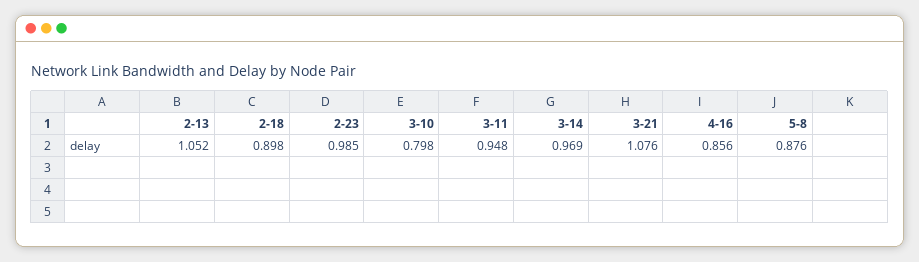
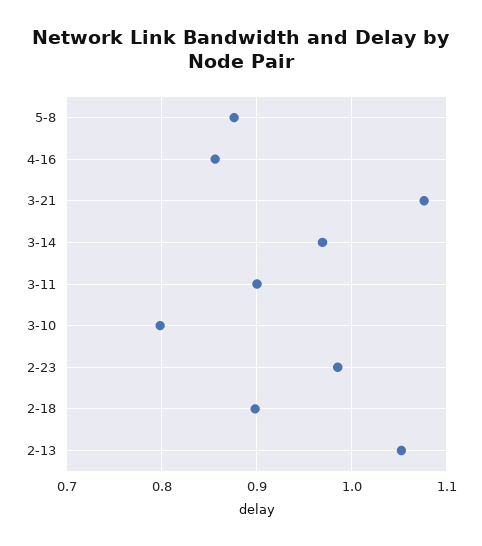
3-11: 0.948 -> 0.9

